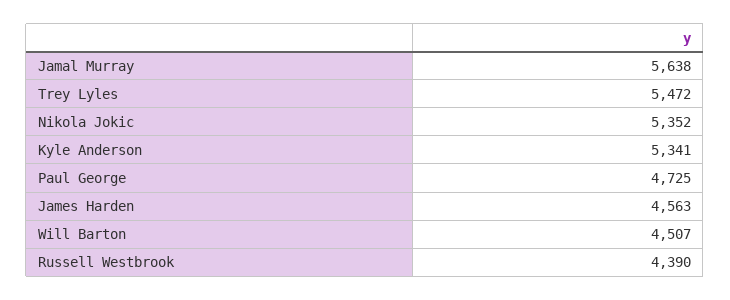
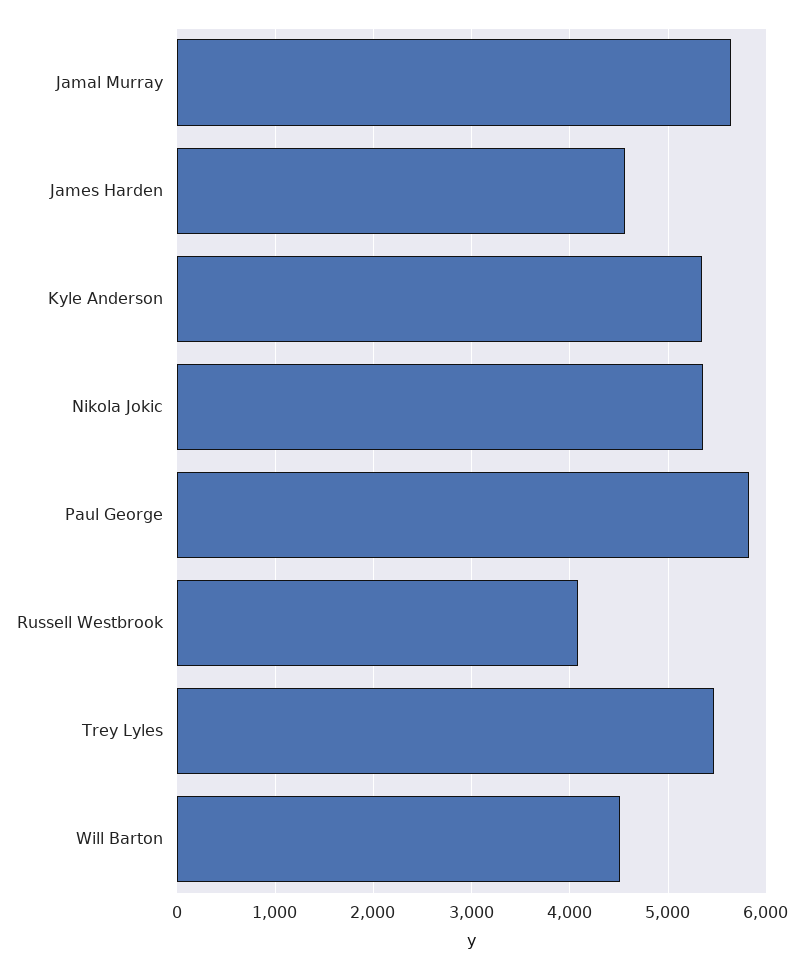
Paul George: 4725 -> 5800
Russell Westbrook: 4390 -> 4100

